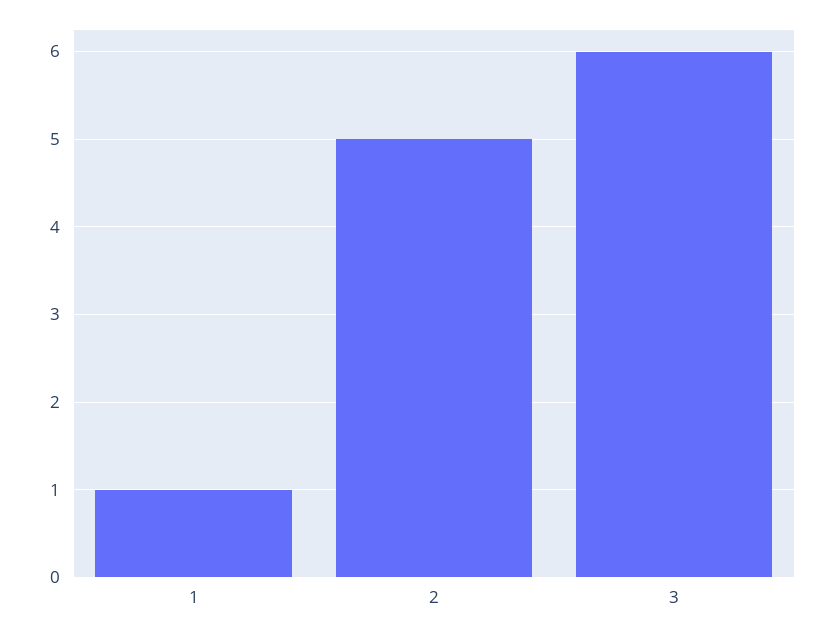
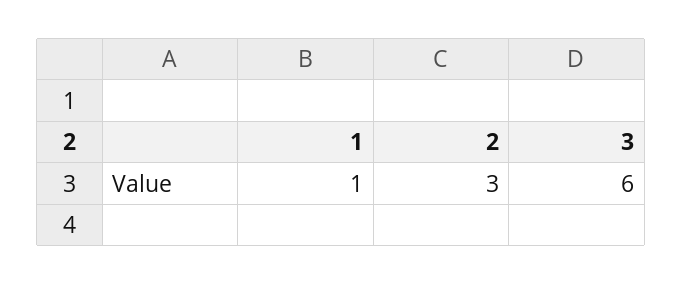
2: 5 -> 3

